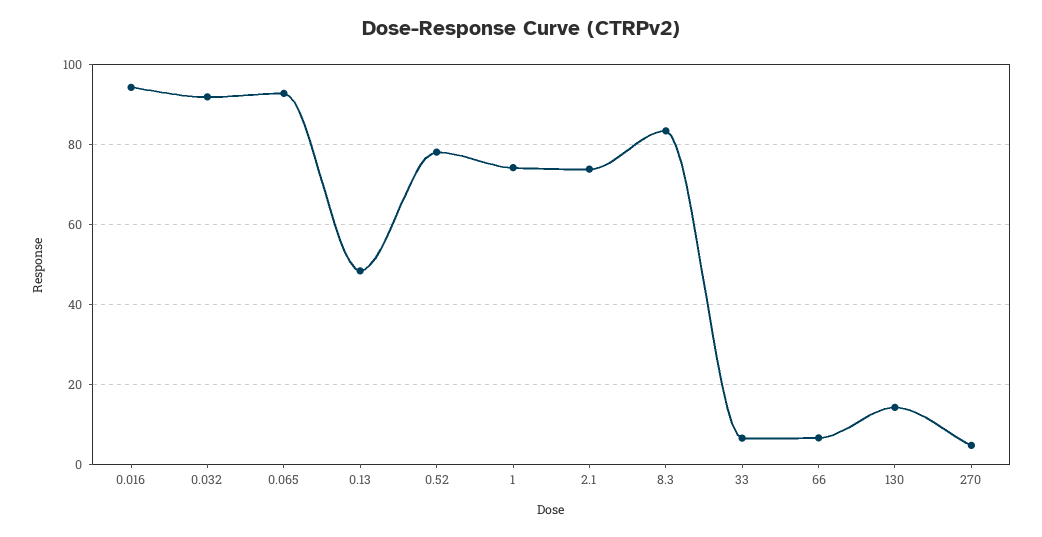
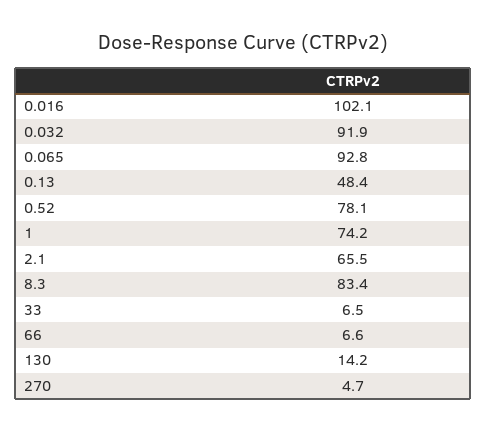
0.016: 94 -> 102.1
2.1: 74 -> 65.5

